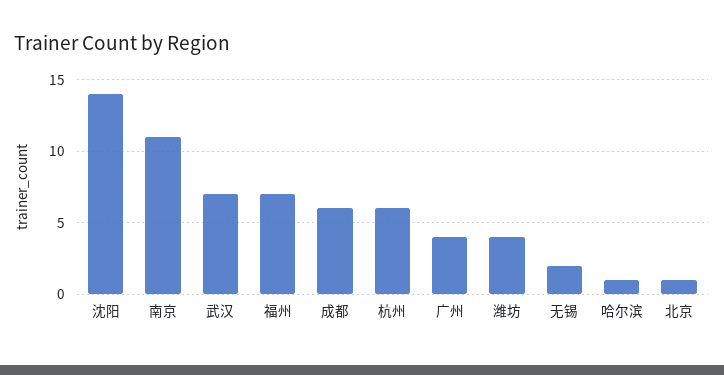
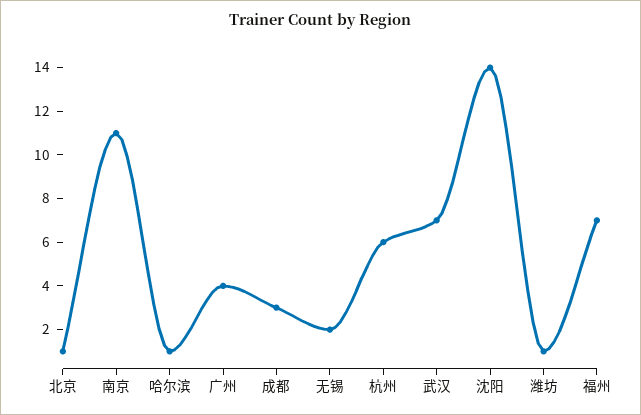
成都: 6 -> 3
潍坊: 4 -> 1

